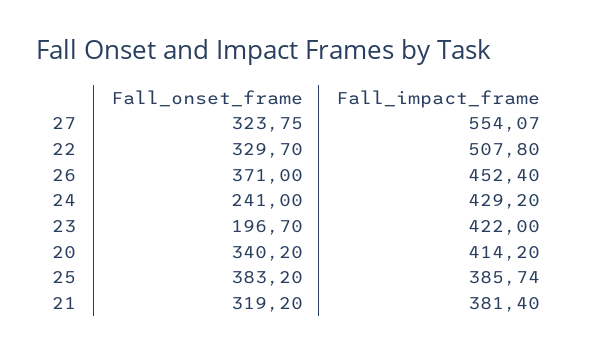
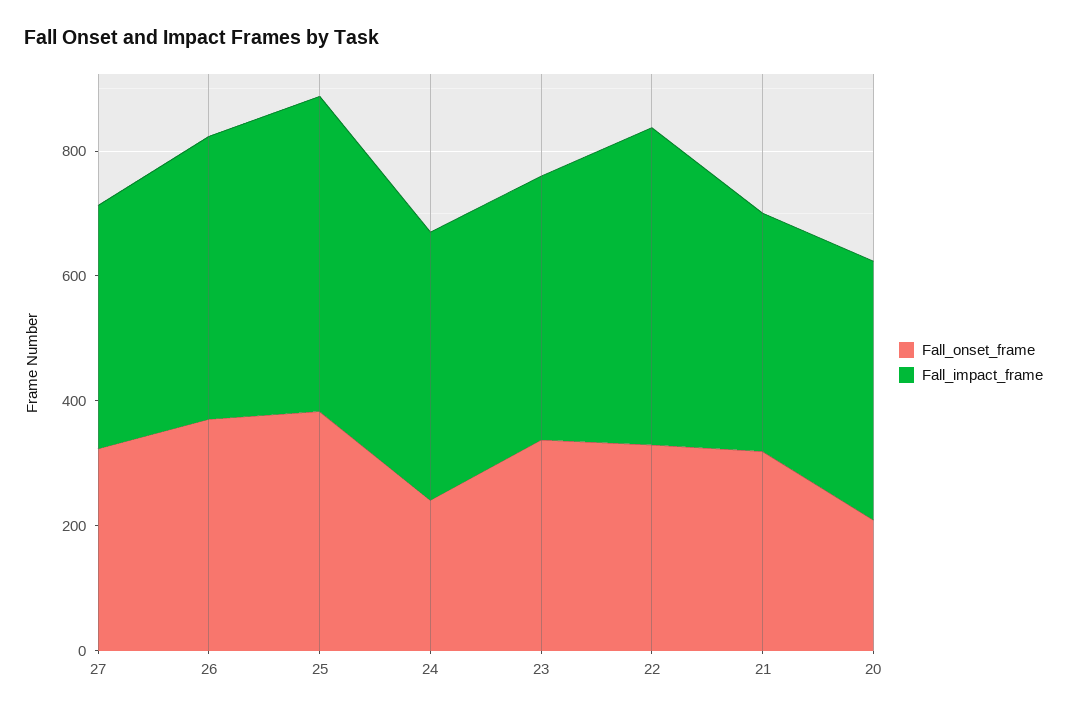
Fall_impact_frame, 27: 554.07 -> 400
Fall_onset_frame, 23: 196.7 -> 350
Fall_onset_frame, 20: 340.2 -> 200
Fall_impact_frame, 25: 385.74 -> 500

